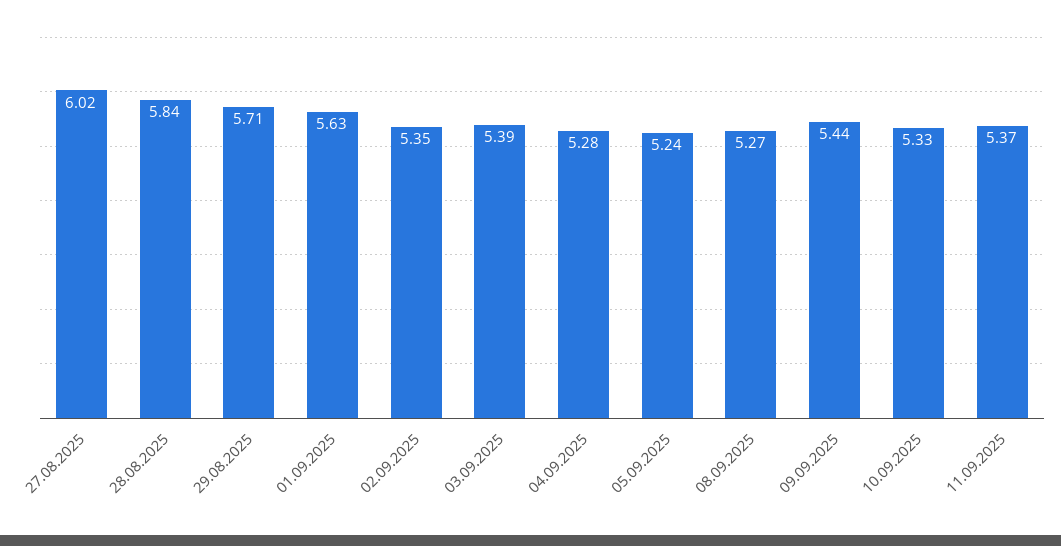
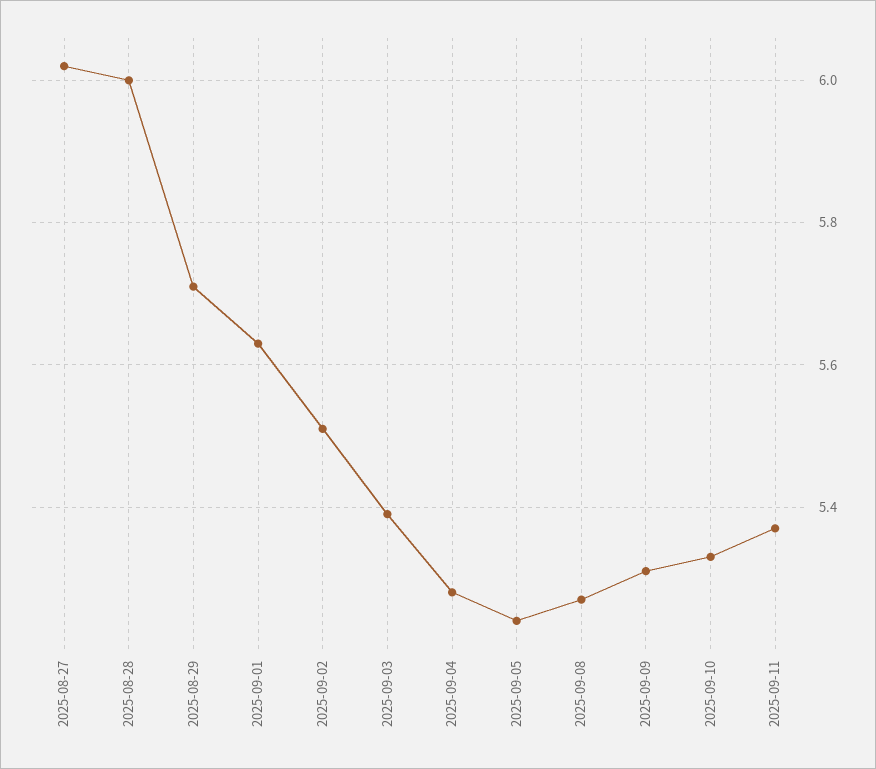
28.08.2025: 5.84 -> 6
02.09.2025: 5.35 -> 5.5
09.09.2025: 5.44 -> 5.3

